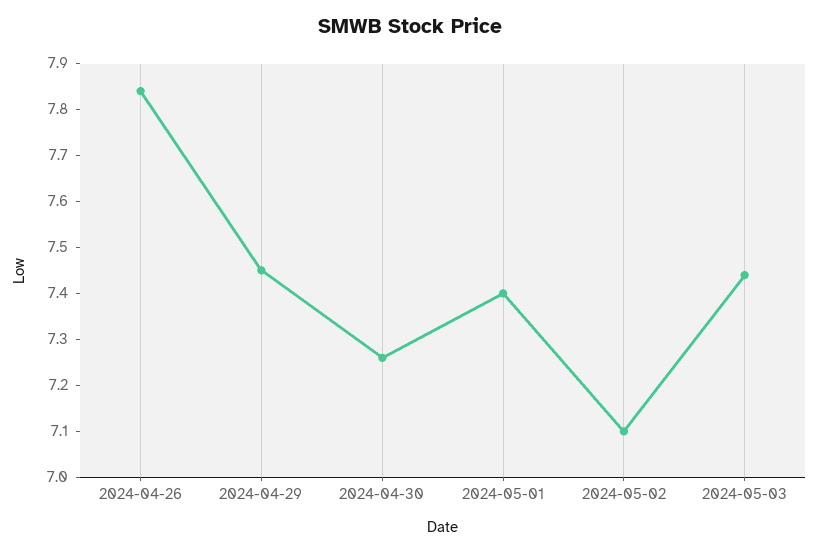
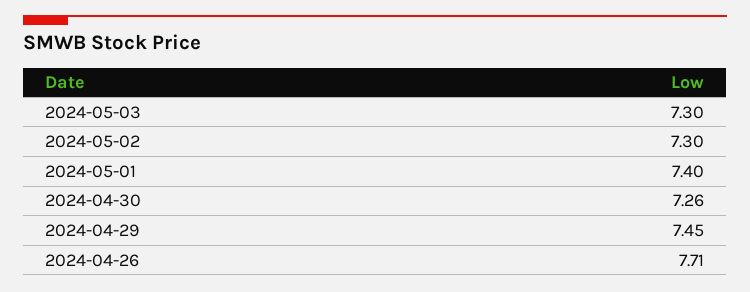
2024-04-26: 7.85 -> 7.71
2024-05-02: 7.1 -> 7.3
2024-05-03: 7.45 -> 7.3

